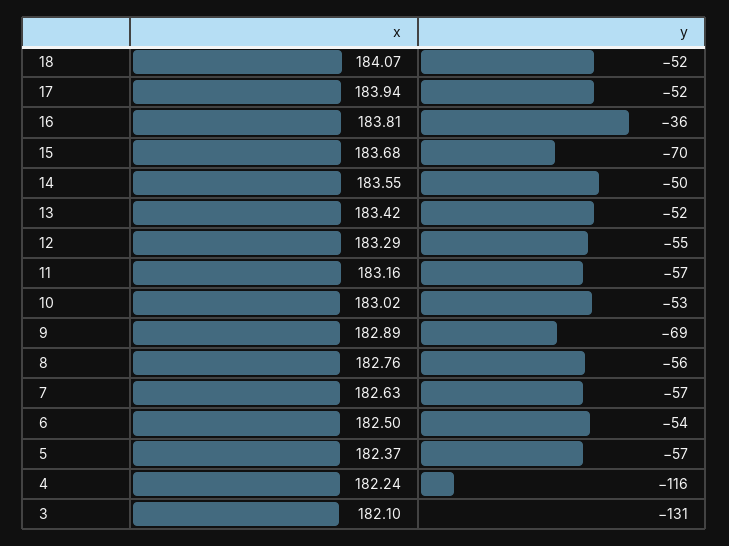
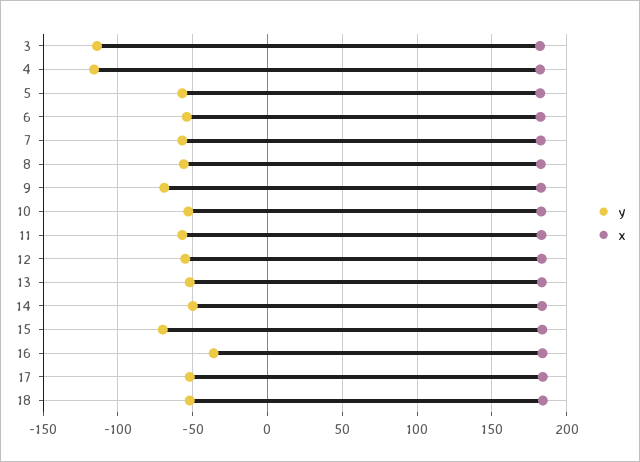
y, 3: -131 -> -115

